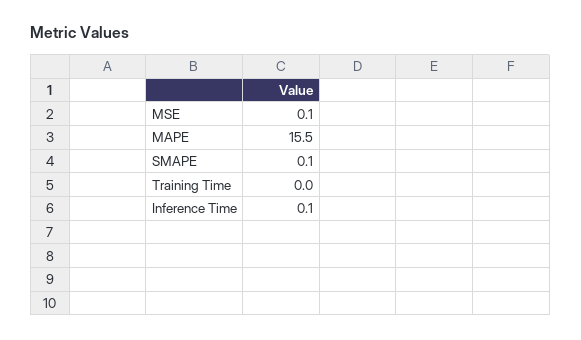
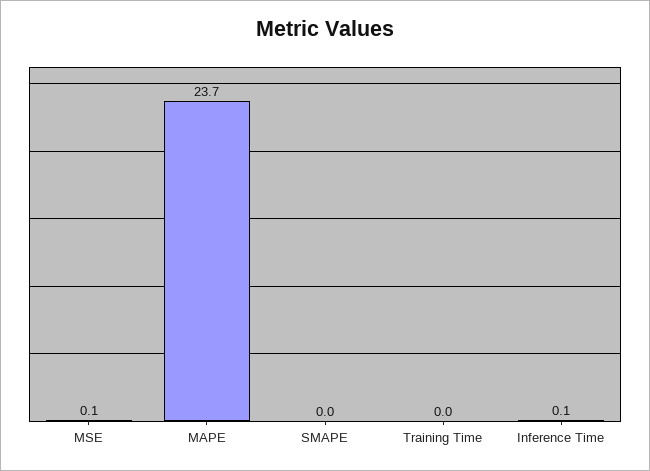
MAPE: 15.5 -> 23.7
SMAPE: 0.1 -> 0

